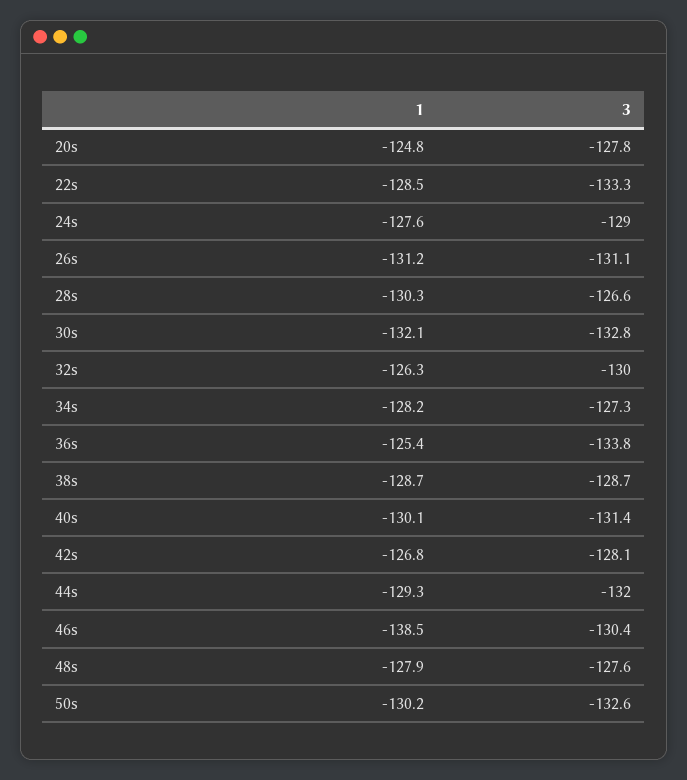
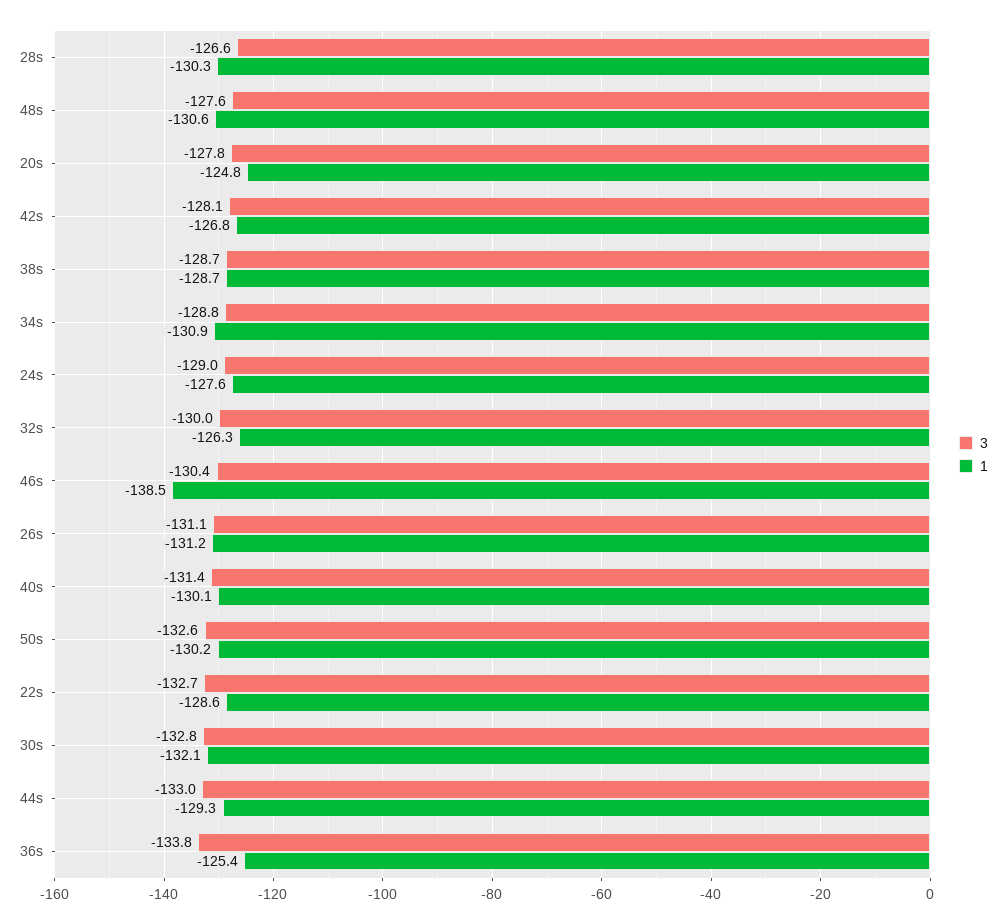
1, 22s: -128.5 -> -128.6
3, 22s: -133.3 -> -132.7
1, 34s: -128.2 -> -130.9
3, 34s: -127.3 -> -128.8
3, 44s: -132 -> -133
1, 48s: -127.9 -> -130.6

